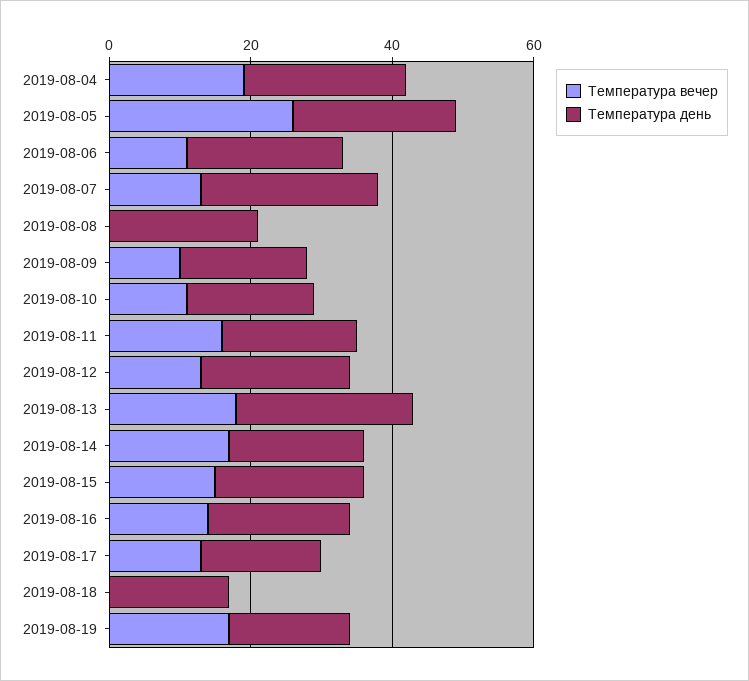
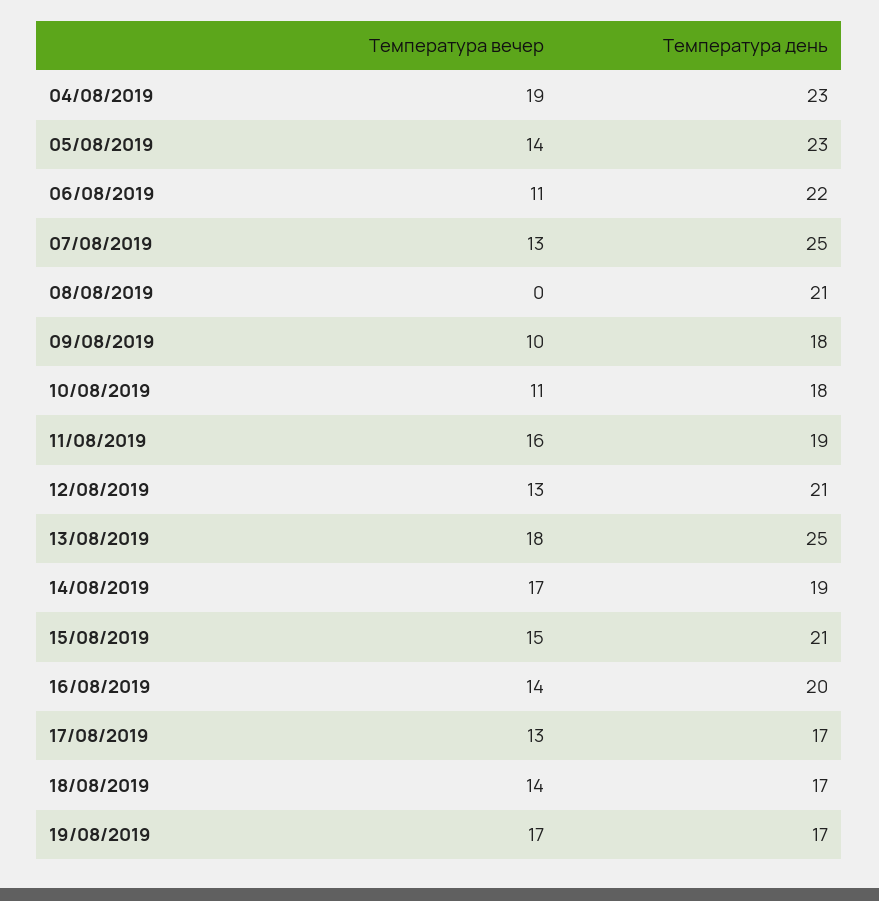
Температура вечер, 2019-08-05: 25 -> 14
Температура вечер, 2019-08-18: 0 -> 14

